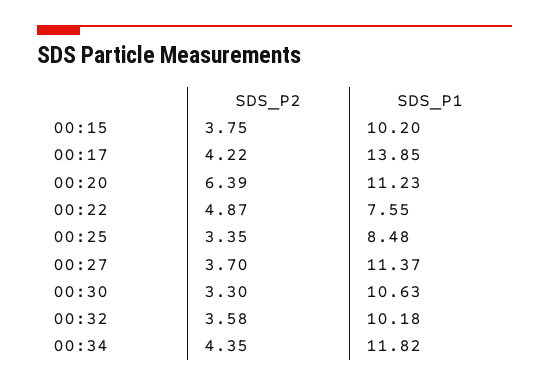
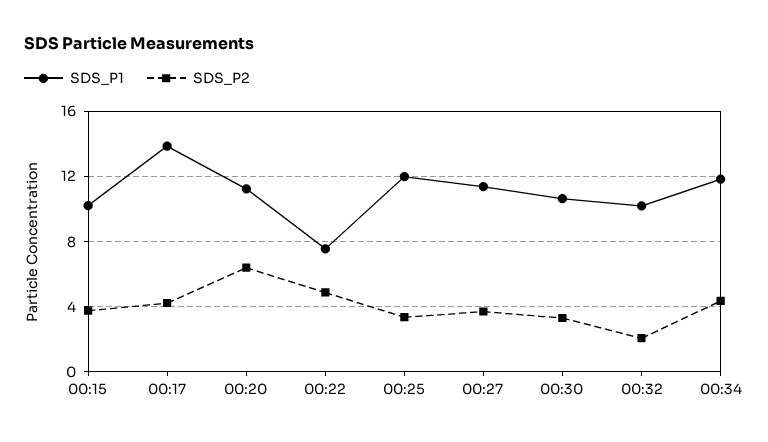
SDS_P1, 00:25: 8.48 -> 12
SDS_P2, 00:32: 3.58 -> 2

